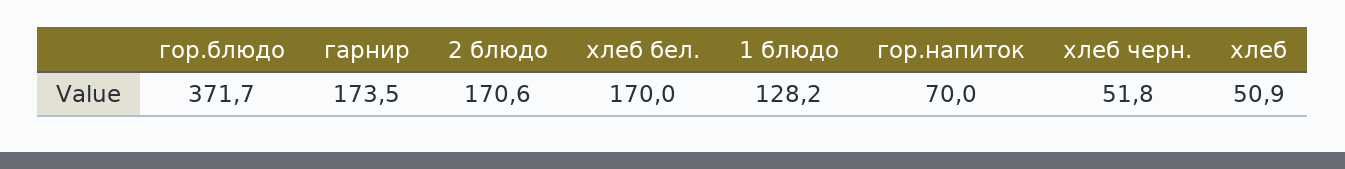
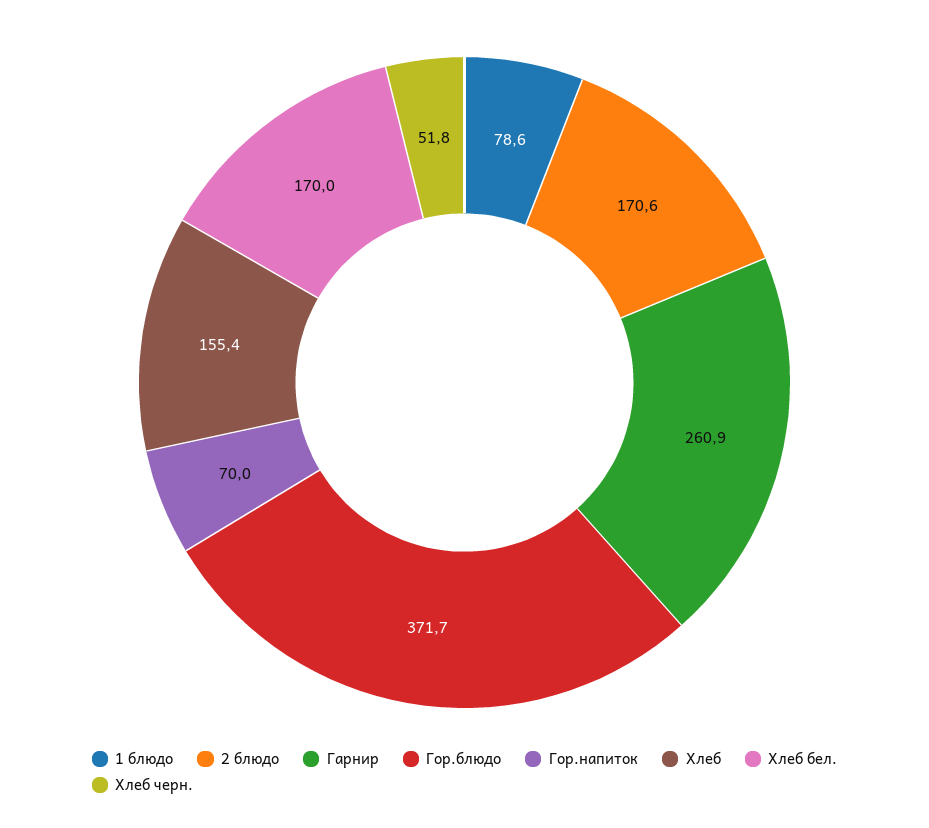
гарнир: 173.5 -> 260.9
1 блюдо: 128.2 -> 78.6
хлеб: 50.9 -> 155.4

